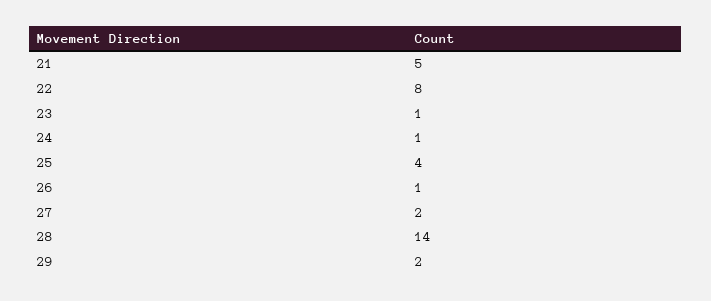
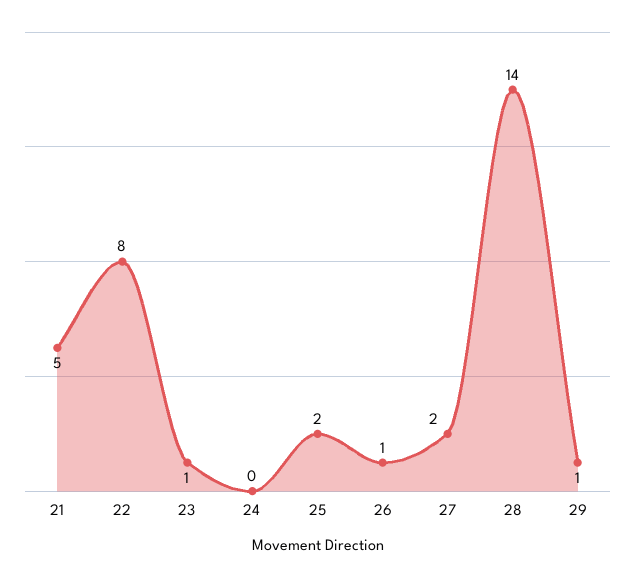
24: 1 -> 0
25: 4 -> 2
29: 2 -> 1

